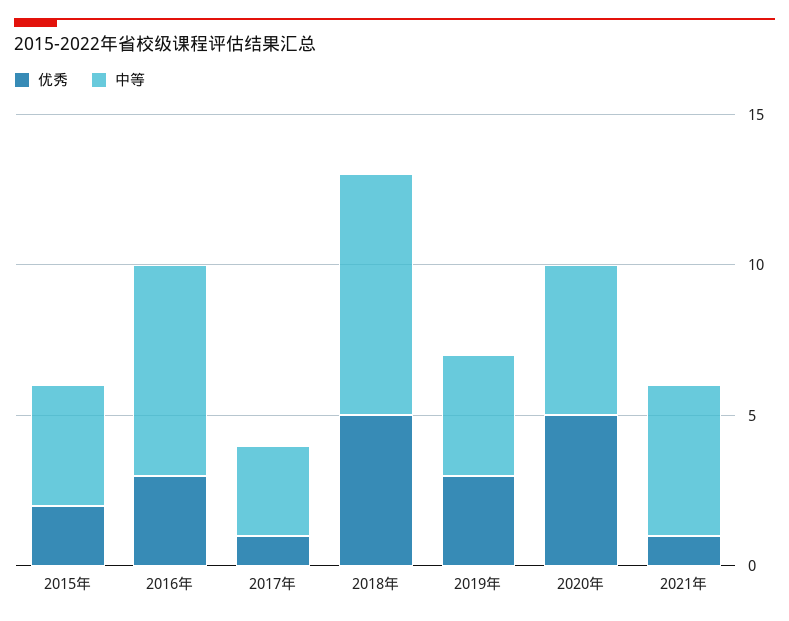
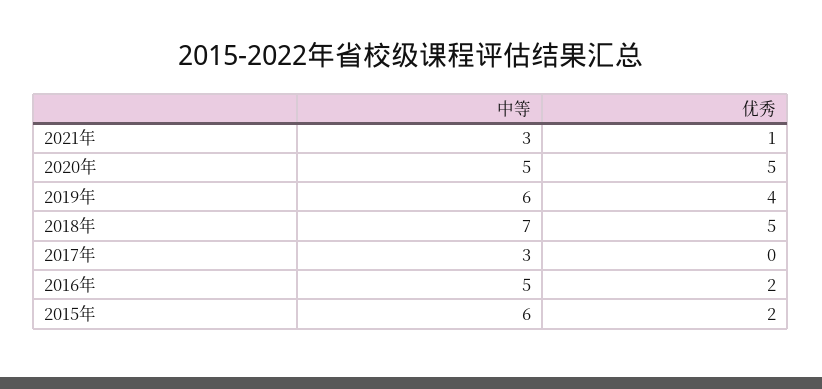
中等, 2015年: 4 -> 6
优秀, 2016年: 3 -> 2
中等, 2016年: 7 -> 5
优秀, 2017年: 1 -> 0
中等, 2018年: 8 -> 7
优秀, 2019年: 3 -> 4
中等, 2019年: 4 -> 6
中等, 2021年: 5 -> 3

